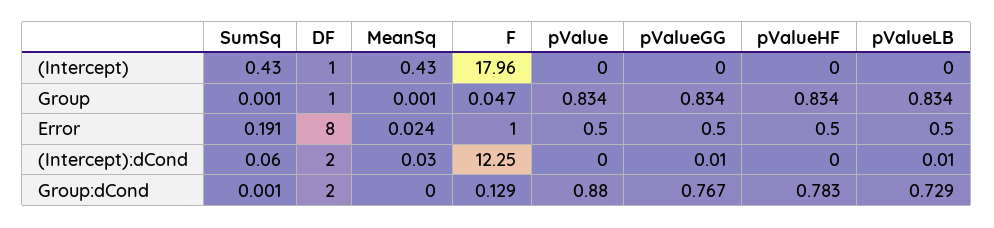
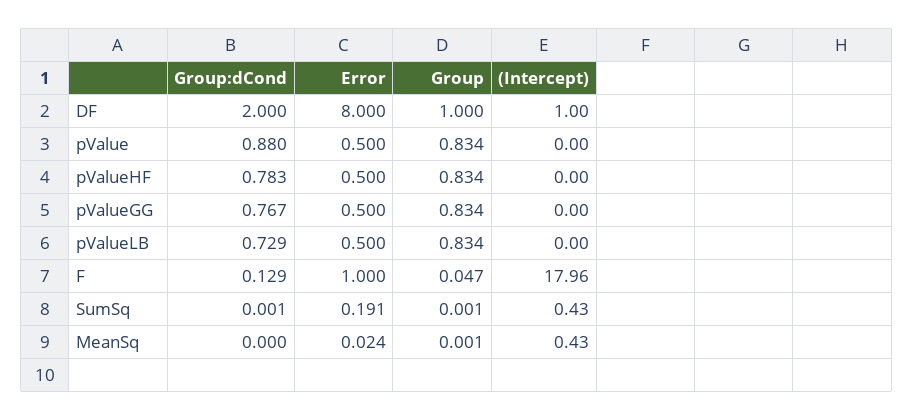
SumSq, (Intercept):dCond: 0.06 -> none
DF, (Intercept):dCond: 2 -> none
MeanSq, (Intercept):dCond: 0.03 -> none
F, (Intercept):dCond: 12.25 -> none
pValue, (Intercept):dCond: 0 -> none
pValueGG, (Intercept):dCond: 0.01 -> none
pValueHF, (Intercept):dCond: 0 -> none
pValueLB, (Intercept):dCond: 0.01 -> none

